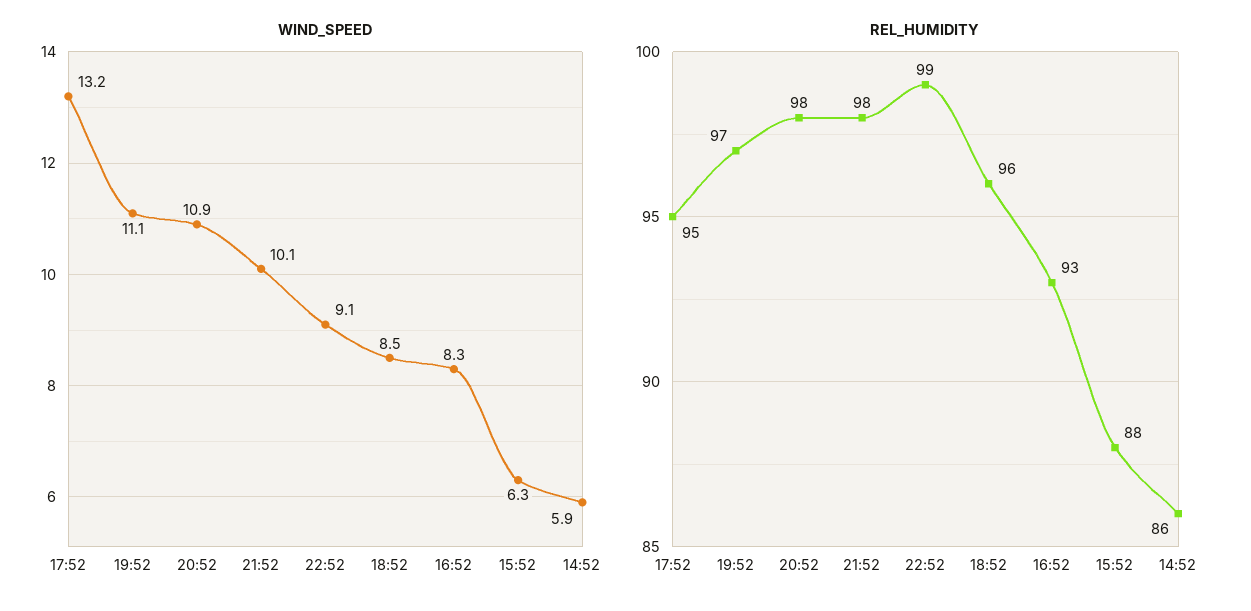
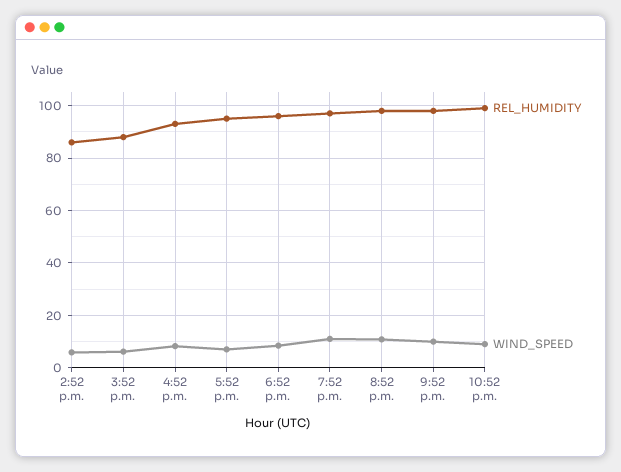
WIND_SPEED, 17:52: 13.2 -> 7.5

